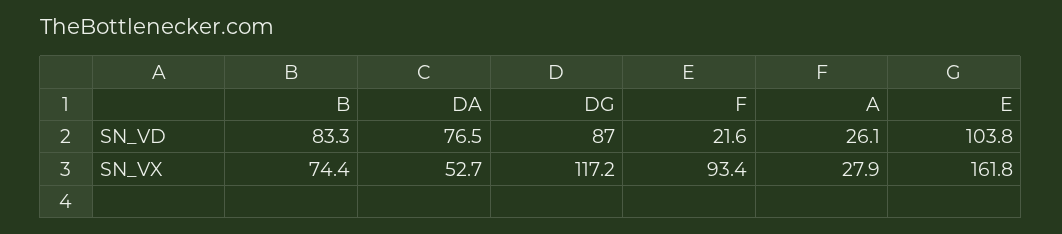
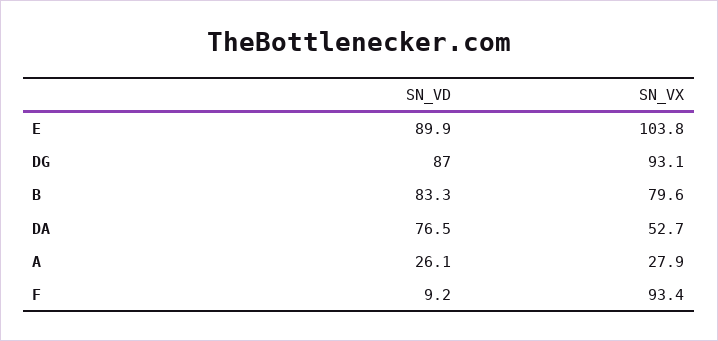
F, SN_VD: 21.6 -> 9.2
E, SN_VD: 103.8 -> 89.9
B, SN_VX: 74.4 -> 79.6
DG, SN_VX: 117.2 -> 93.1
E, SN_VX: 161.8 -> 103.8

